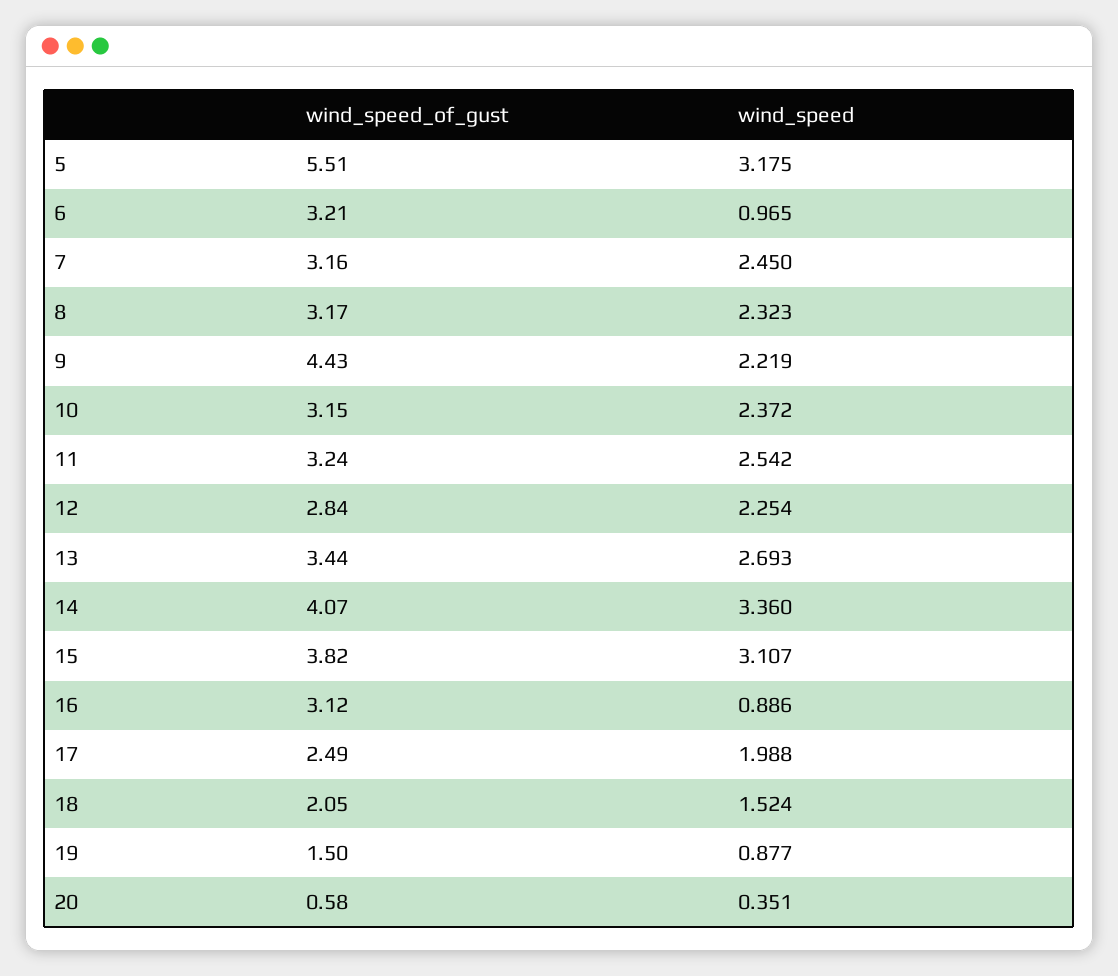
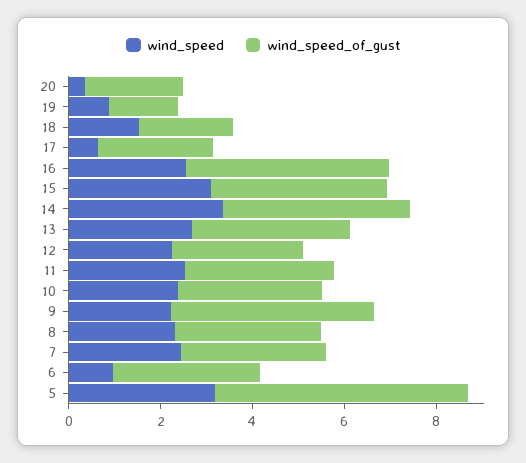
wind_speed_of_gust, 16: 3.12 -> 4.5
wind_speed, 16: 0.886 -> 2.5
wind_speed, 17: 1.988 -> 0.5
wind_speed_of_gust, 20: 0.58 -> 2

